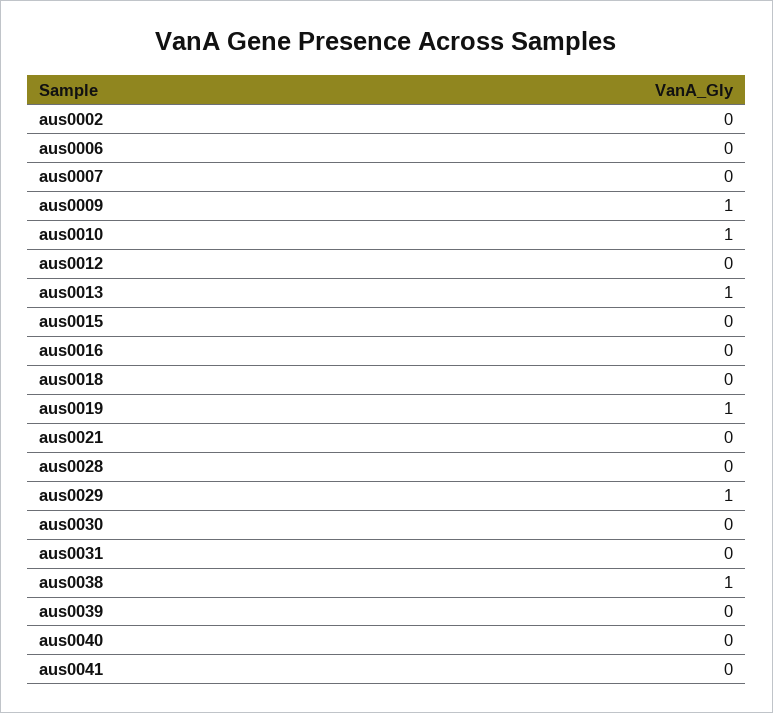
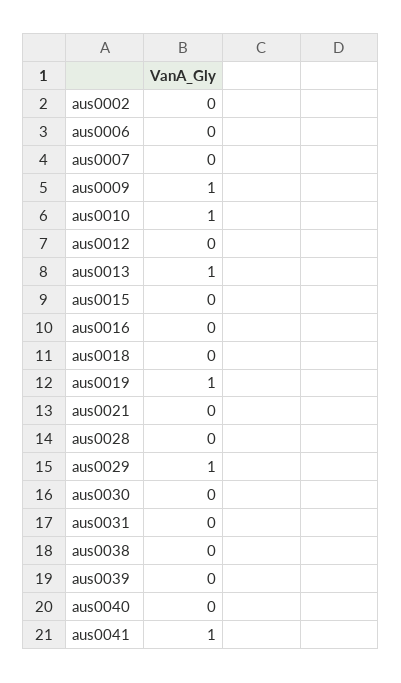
aus0038: 1 -> 0
aus0041: 0 -> 1

